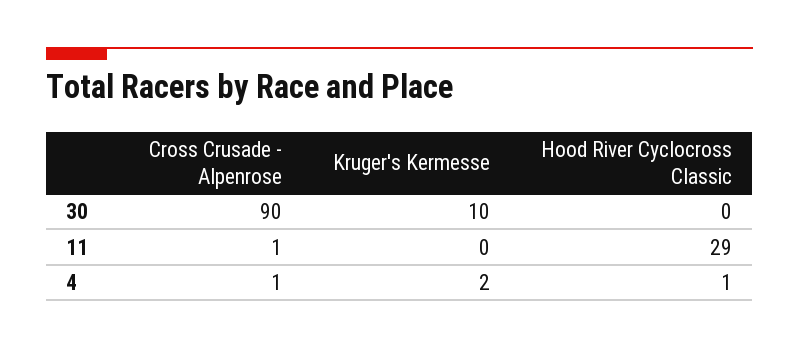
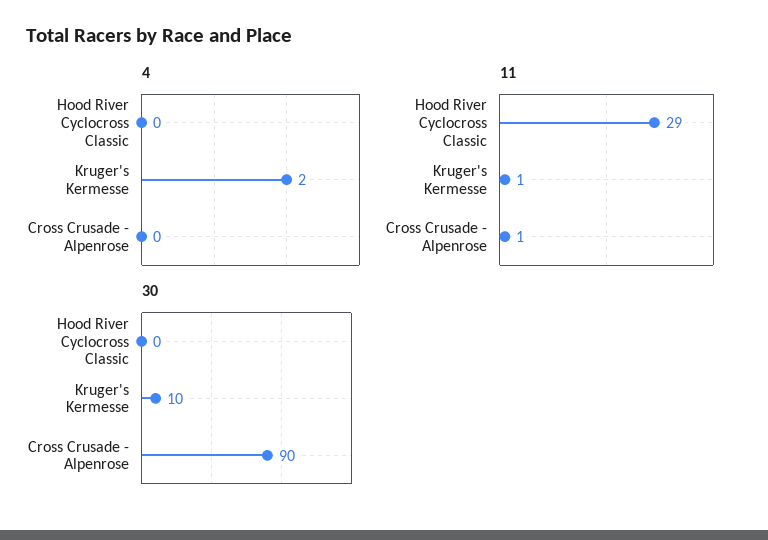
11, Kruger's Kermesse: 0 -> 1
4, Cross Crusade - Alpenrose: 1 -> 0
4, Hood River Cyclocross Classic: 1 -> 0

